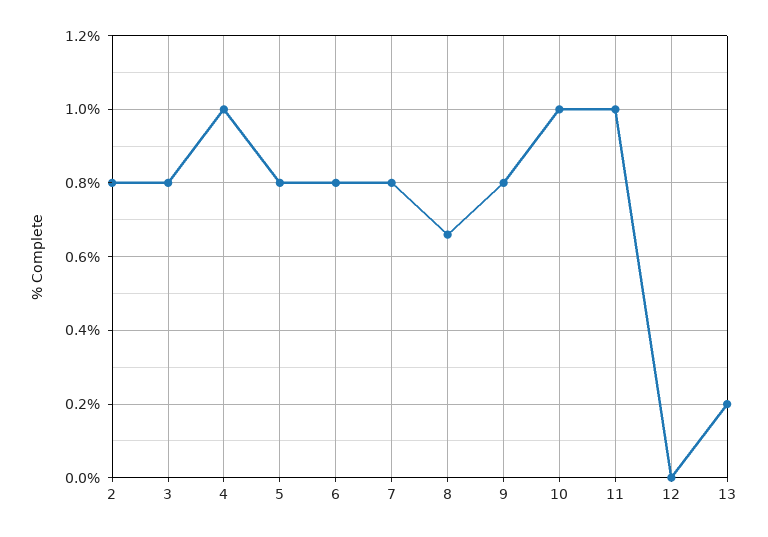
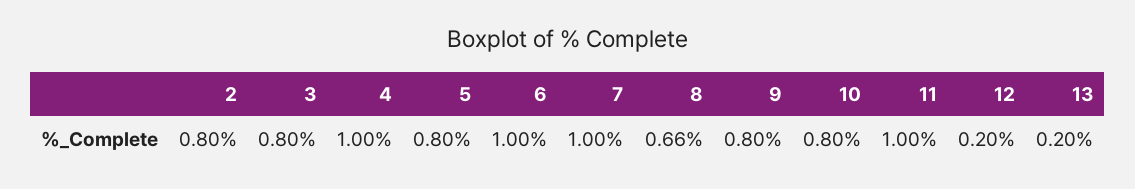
6: 0.8 -> 1
7: 0.8 -> 1
10: 1 -> 0.8
12: 0 -> 0.2

